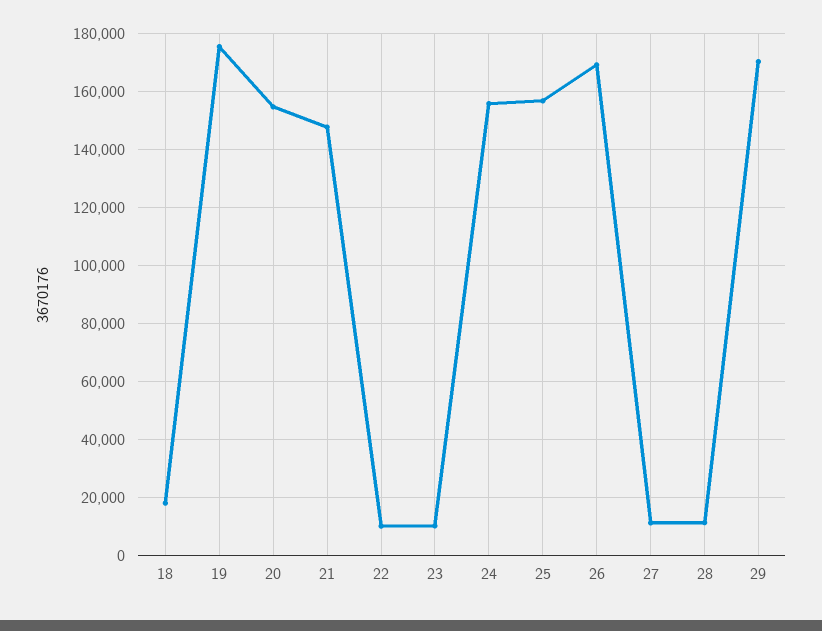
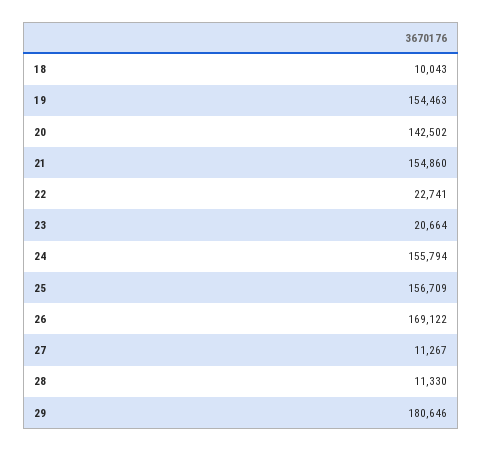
18: 17500 -> 10043
19: 175000 -> 154463
20: 155000 -> 142502
21: 147500 -> 154860
22: 10000 -> 22741
23: 10000 -> 20664
29: 170000 -> 180646

